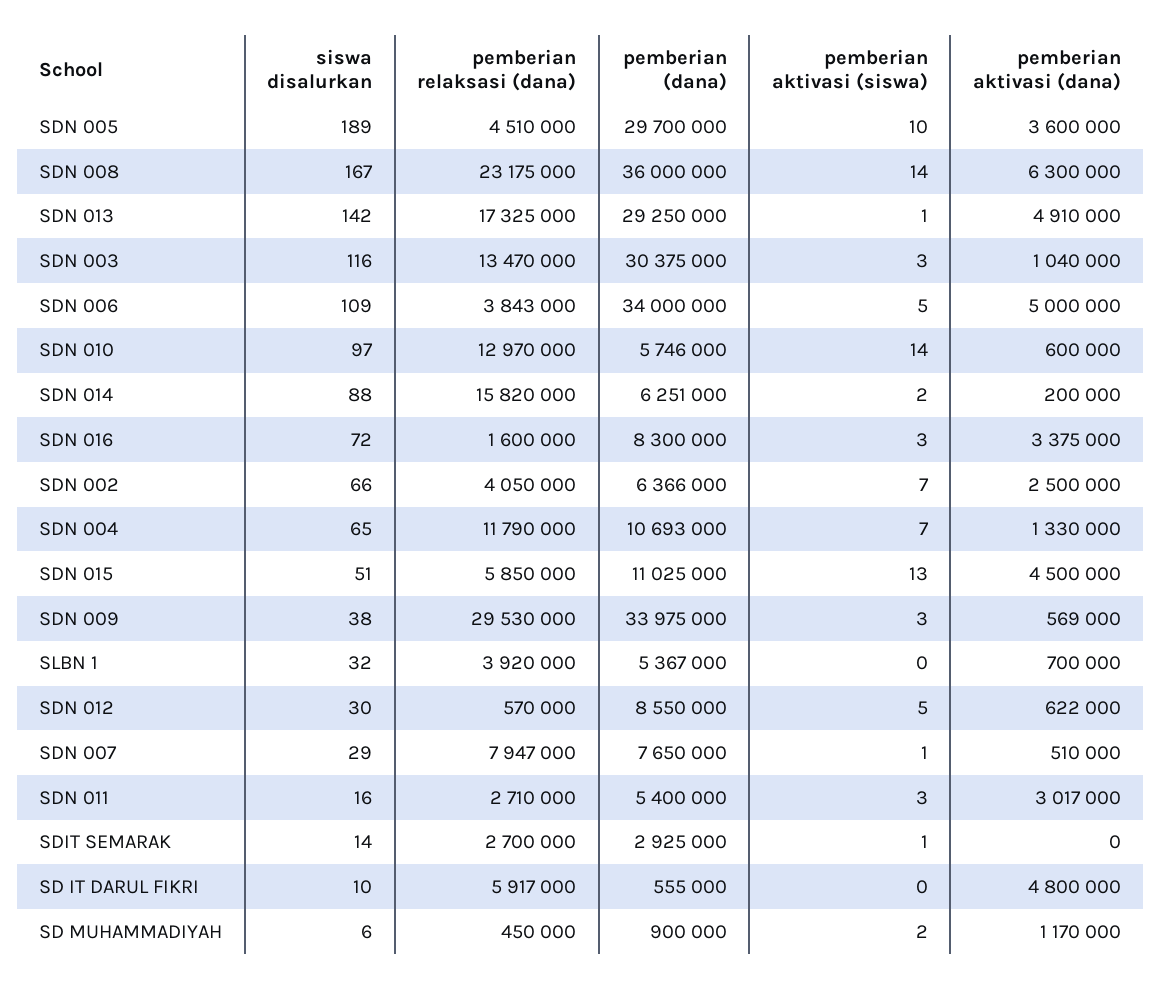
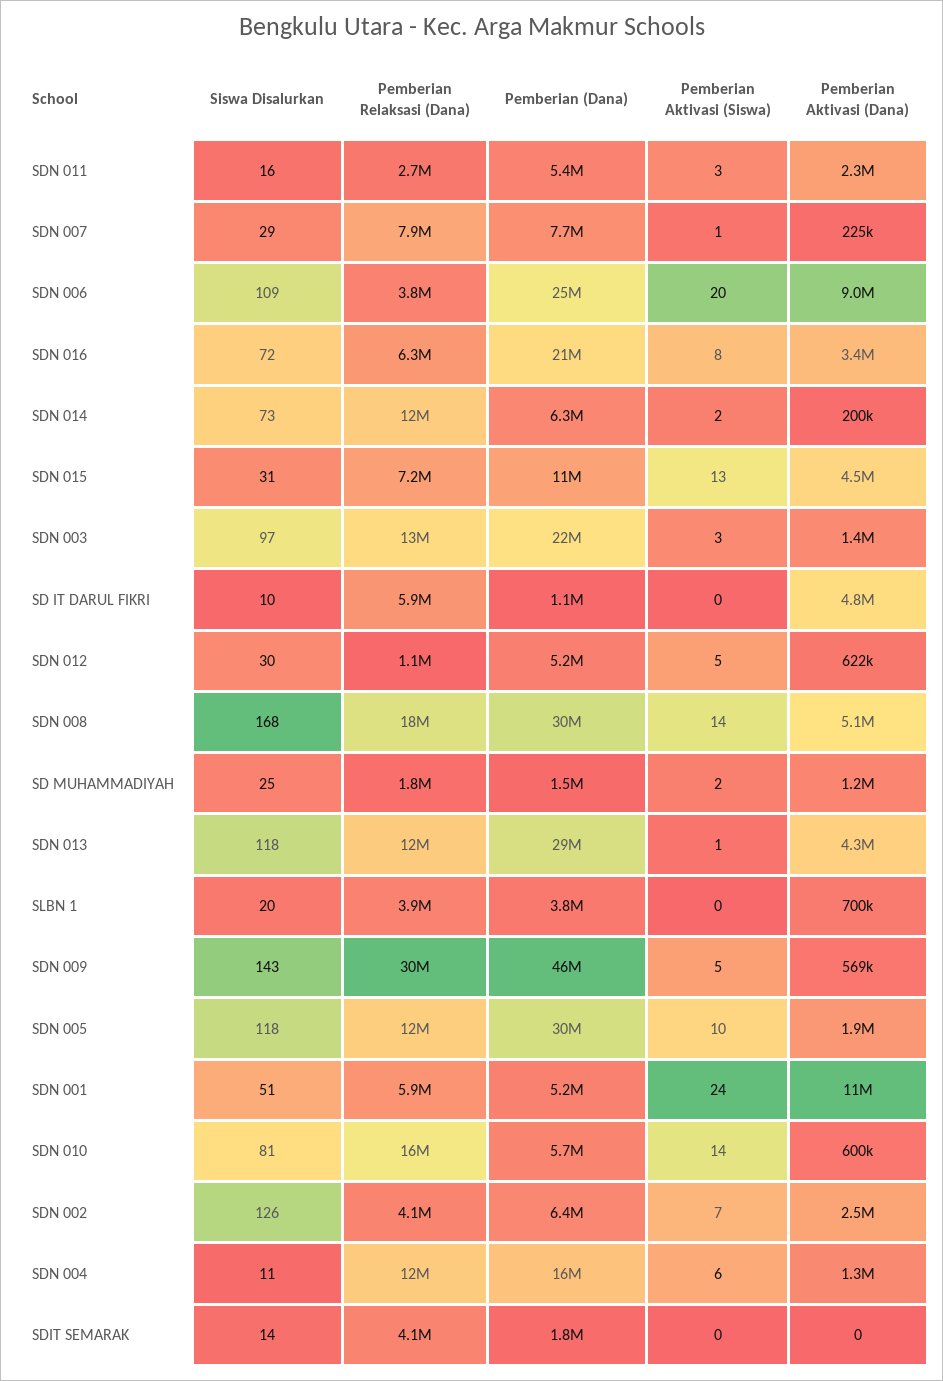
siswa disalurkan, SDN 005: 189 -> 118
pemberian relaksasi (dana), SDN 005: 4510000 -> 12000000
pemberian aktivasi (dana), SDN 005: 3600000 -> 1900000
siswa disalurkan, SDN 008: 167 -> 168
pemberian relaksasi (dana), SDN 008: 23175000 -> 18000000
pemberian (dana), SDN 008: 36000000 -> 30000000
pemberian aktivasi (dana), SDN 008: 6300000 -> 5100000
siswa disalurkan, SDN 013: 142 -> 118
pemberian relaksasi (dana), SDN 013: 17325000 -> 12000000
pemberian aktivasi (dana), SDN 013: 4910000 -> 4300000
siswa disalurkan, SDN 003: 116 -> 97
pemberian (dana), SDN 003: 30375000 -> 22000000
pemberian aktivasi (dana), SDN 003: 1040000 -> 1400000
pemberian (dana), SDN 006: 34000000 -> 25000000
pemberian aktivasi (siswa), SDN 006: 5 -> 20
pemberian aktivasi (dana), SDN 006: 5000000 -> 9000000
siswa disalurkan, SDN 010: 97 -> 81
pemberian relaksasi (dana), SDN 010: 12970000 -> 16000000
siswa disalurkan, SDN 014: 88 -> 73
pemberian relaksasi (dana), SDN 014: 15820000 -> 12000000
pemberian relaksasi (dana), SDN 016: 1600000 -> 6300000
pemberian (dana), SDN 016: 8300000 -> 21000000
pemberian aktivasi (siswa), SDN 016: 3 -> 8
siswa disalurkan, SDN 002: 66 -> 126
siswa disalurkan, SDN 004: 65 -> 11
pemberian (dana), SDN 004: 10693000 -> 16000000
pemberian aktivasi (siswa), SDN 004: 7 -> 6
siswa disalurkan, SDN 015: 51 -> 31
pemberian relaksasi (dana), SDN 015: 5850000 -> 7200000
siswa disalurkan, SDN 009: 38 -> 143
pemberian (dana), SDN 009: 33975000 -> 46000000
pemberian aktivasi (siswa), SDN 009: 3 -> 5
siswa disalurkan, SLBN 1: 32 -> 20
pemberian (dana), SLBN 1: 5367000 -> 3800000
pemberian relaksasi (dana), SDN 012: 570000 -> 1100000
pemberian (dana), SDN 012: 8550000 -> 5200000
pemberian aktivasi (dana), SDN 007: 510000 -> 225000
pemberian aktivasi (dana), SDN 011: 3017000 -> 2300000
pemberian relaksasi (dana), SDIT SEMARAK: 2700000 -> 4100000
pemberian (dana), SDIT SEMARAK: 2925000 -> 1800000
pemberian aktivasi (siswa), SDIT SEMARAK: 1 -> 0
pemberian (dana), SD IT DARUL FIKRI: 555000 -> 1100000
siswa disalurkan, SD MUHAMMADIYAH: 6 -> 25
pemberian relaksasi (dana), SD MUHAMMADIYAH: 450000 -> 1800000
pemberian (dana), SD MUHAMMADIYAH: 900000 -> 1500000
siswa disalurkan, SDN 001: none -> 51
pemberian relaksasi (dana), SDN 001: none -> 5900000
pemberian (dana), SDN 001: none -> 5200000
pemberian aktivasi (siswa), SDN 001: none -> 24
pemberian aktivasi (dana), SDN 001: none -> 11000000

